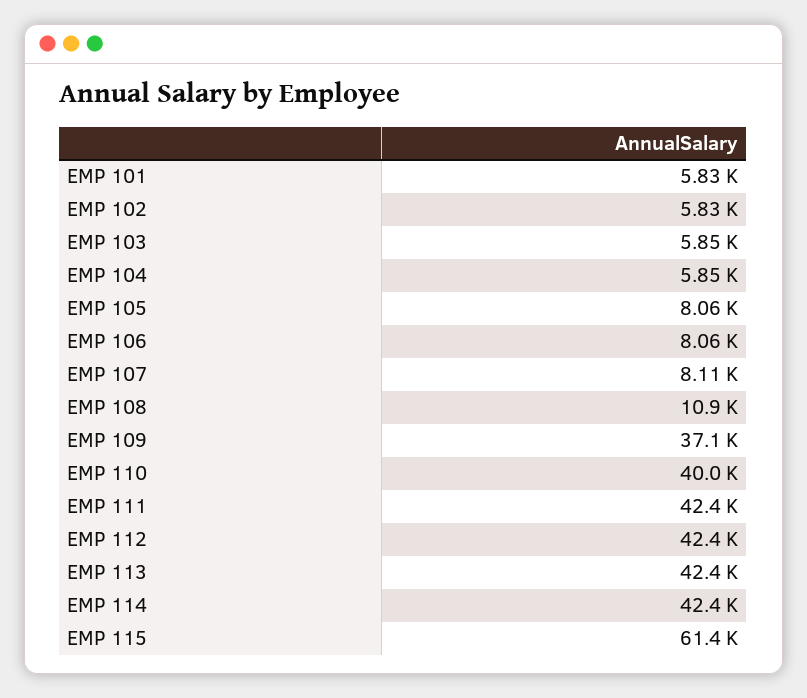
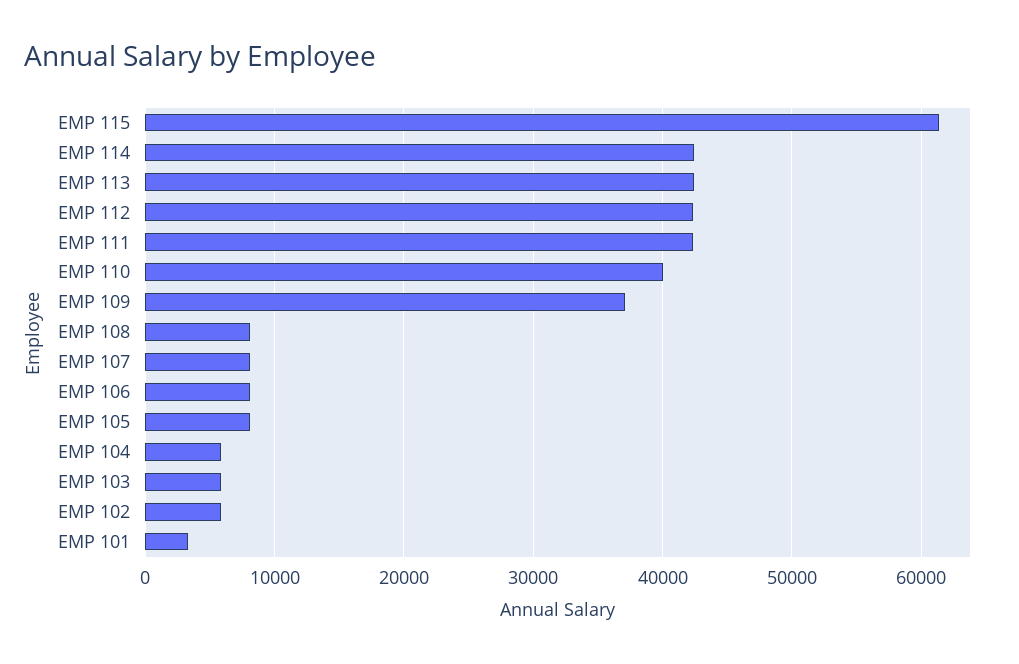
EMP 101: 5830 -> 3000
EMP 108: 10900 -> 8000

